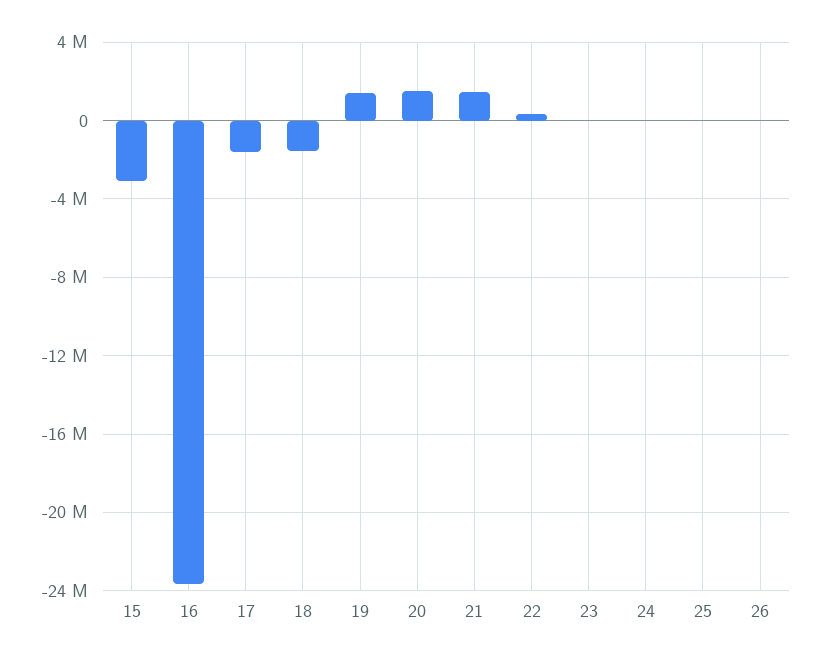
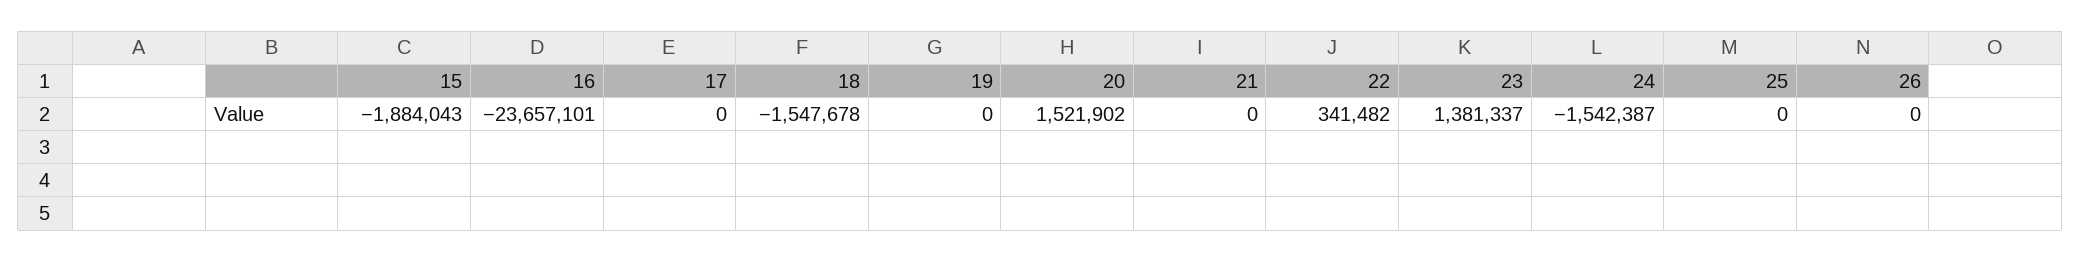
15: -3000000 -> -1884043
17: -1500000 -> 0
19: 1500000 -> 0
21: 1500000 -> 0
23: 0 -> 1381337
24: 0 -> -1542387

